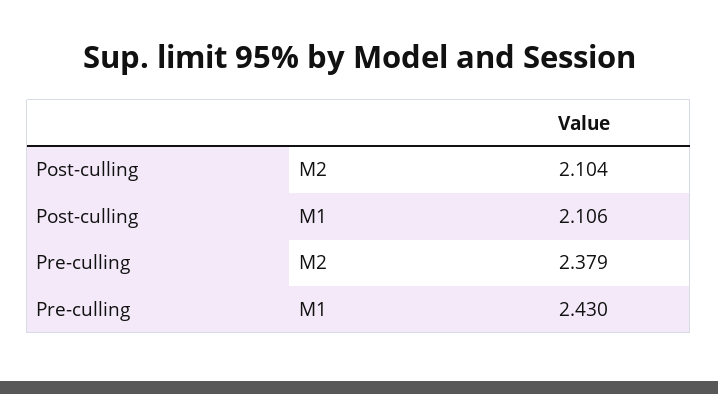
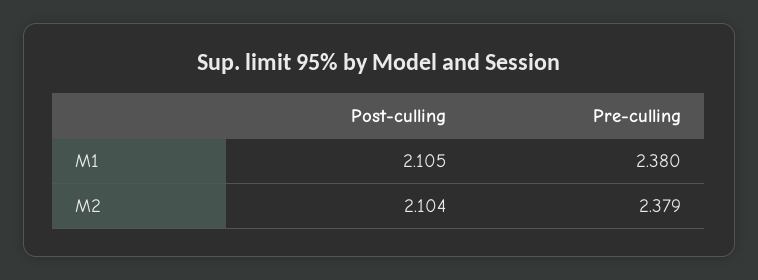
Post-culling, M1: 2.106 -> 2.105
Pre-culling, M1: 2.43 -> 2.38

